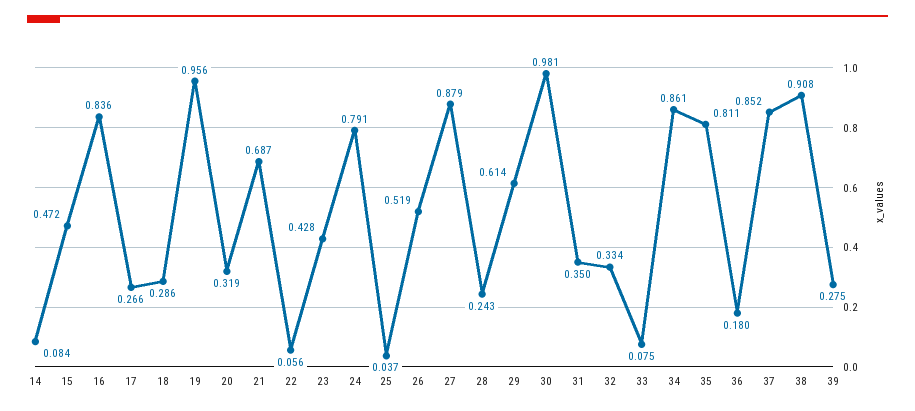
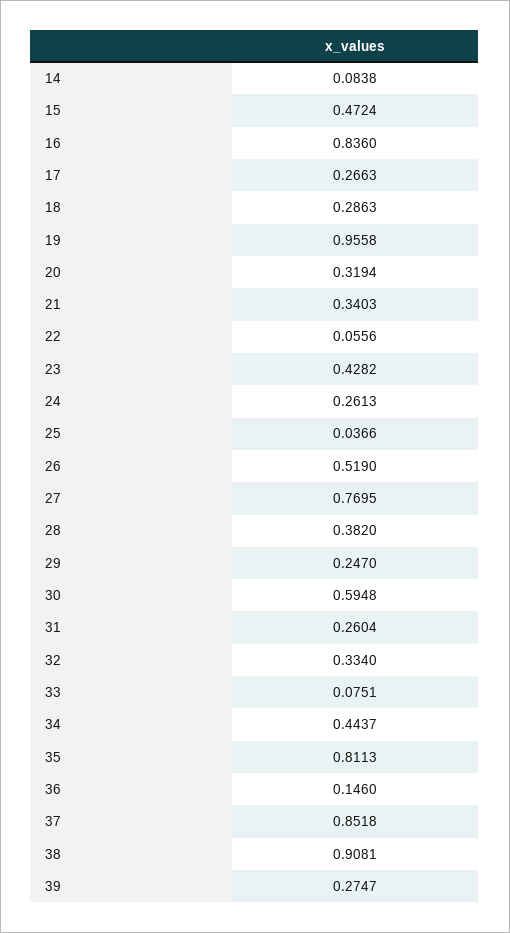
21: 0.687 -> 0.3403
24: 0.791 -> 0.2613
27: 0.879 -> 0.7695
28: 0.243 -> 0.382
29: 0.614 -> 0.247
30: 0.981 -> 0.5948
31: 0.35 -> 0.2604
34: 0.861 -> 0.4437
36: 0.18 -> 0.146

